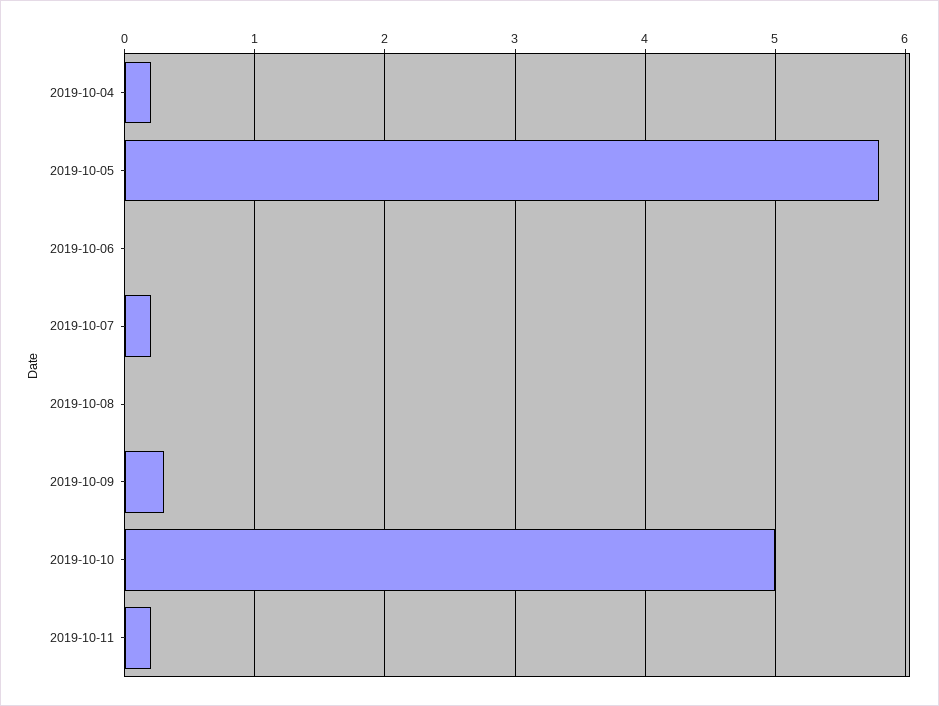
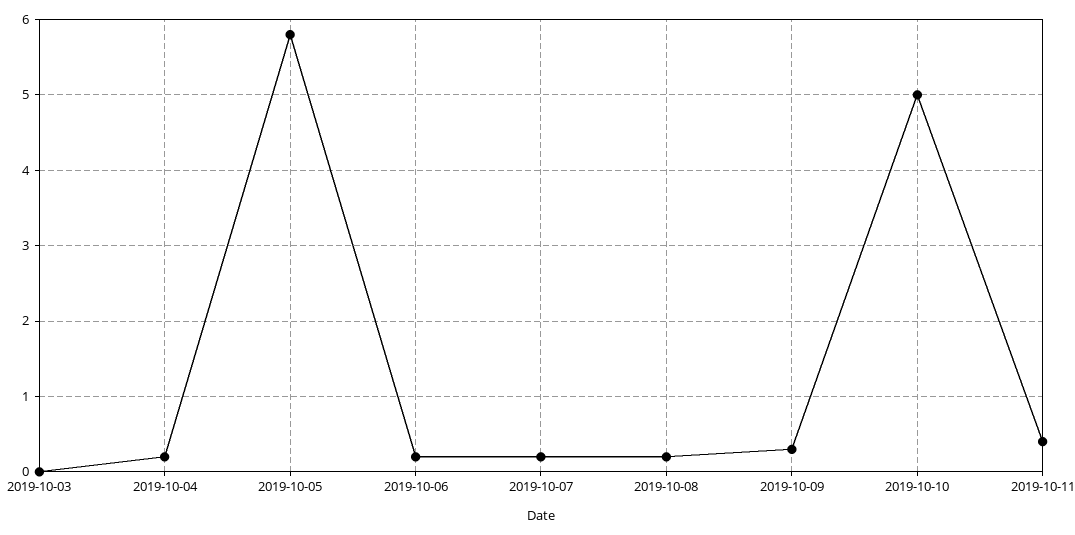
2019-10-06: 0 -> 0.2
2019-10-08: 0 -> 0.2
2019-10-11: 0.2 -> 0.4
2019-10-03: none -> 0

